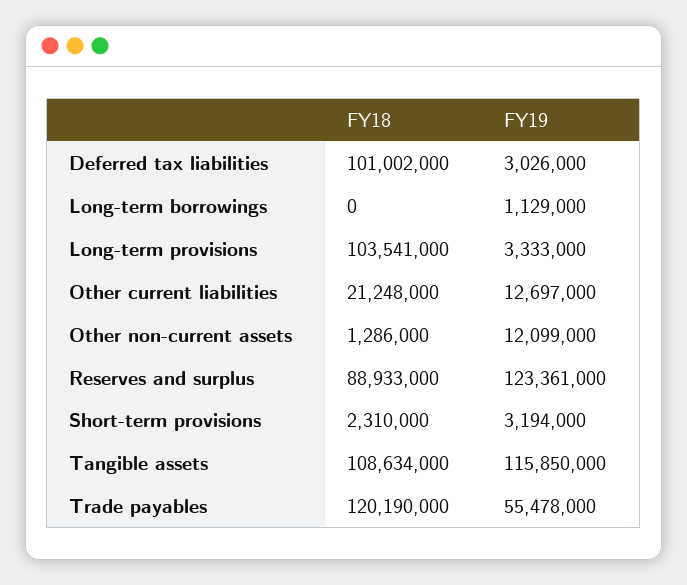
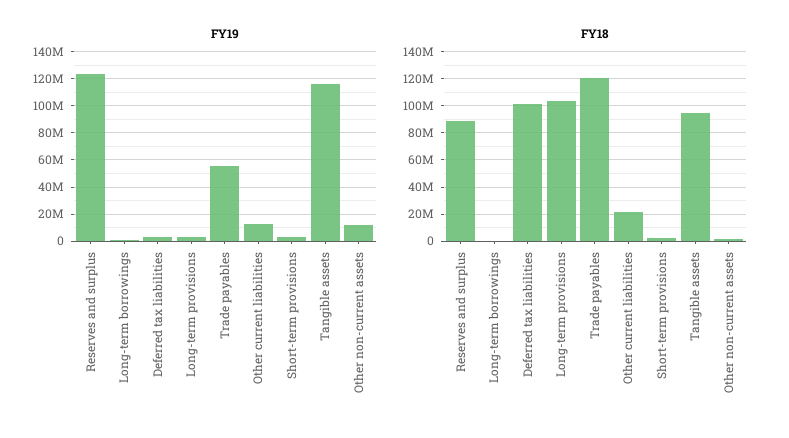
FY18, Tangible assets: 108634000 -> 95000000

